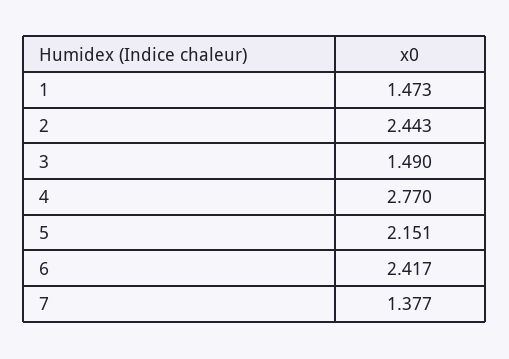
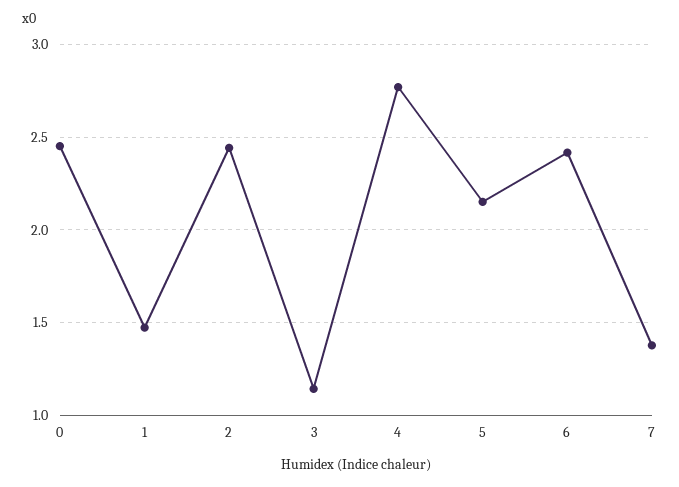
3: 1.49 -> 1.15
0: none -> 2.45

